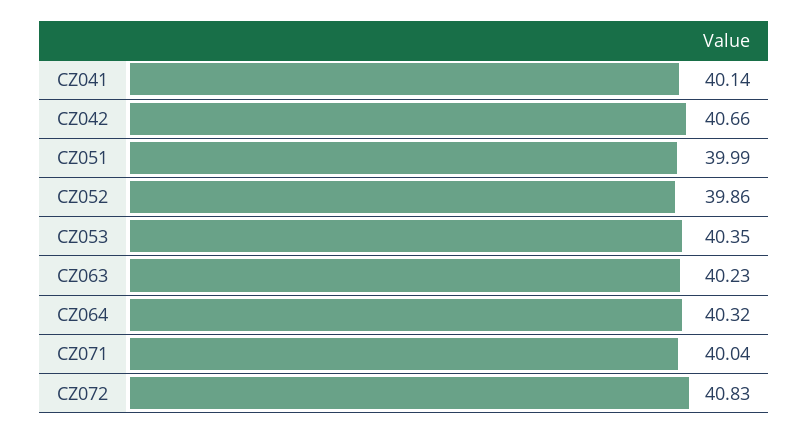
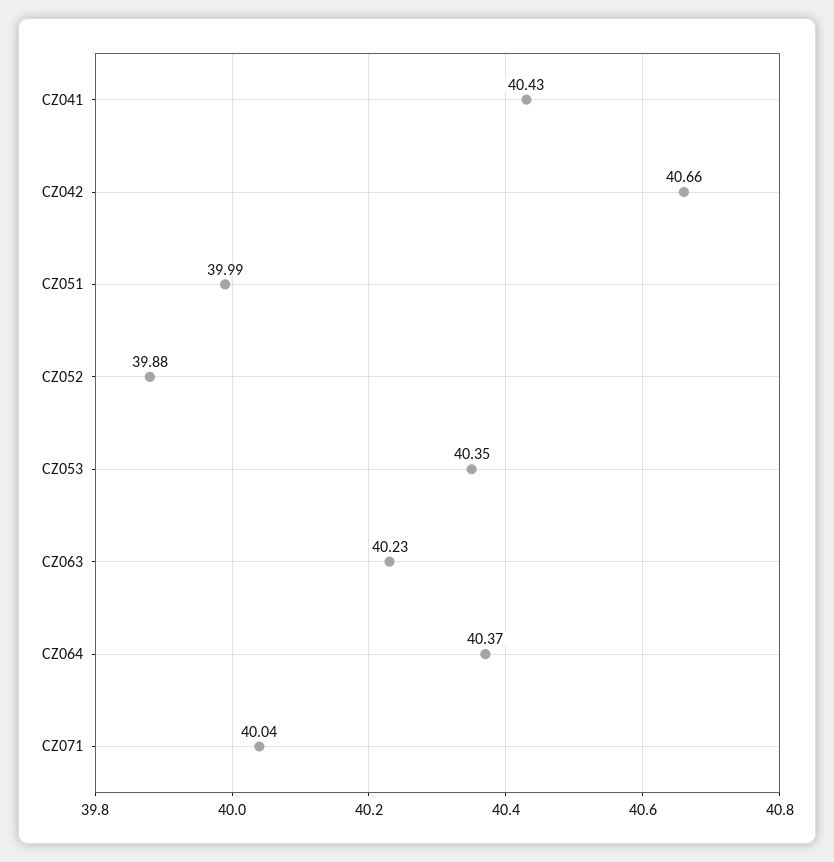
CZ041: 40.14 -> 40.43
CZ052: 39.86 -> 39.88
CZ064: 40.32 -> 40.37
CZ072: 40.83 -> none

